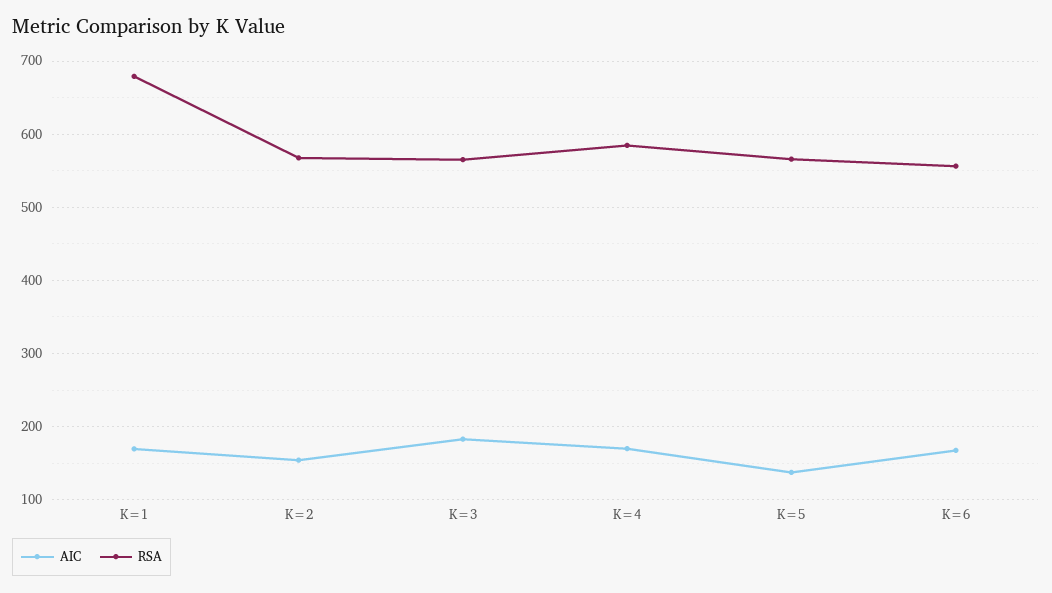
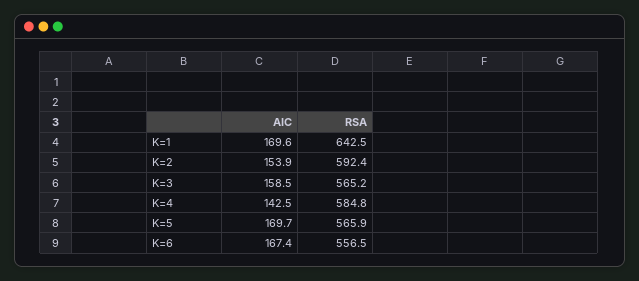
RSA, K=1: 680 -> 642.5
RSA, K=2: 570 -> 592.4
AIC, K=3: 180 -> 158.5
AIC, K=4: 170 -> 142.5
AIC, K=5: 140 -> 169.7

